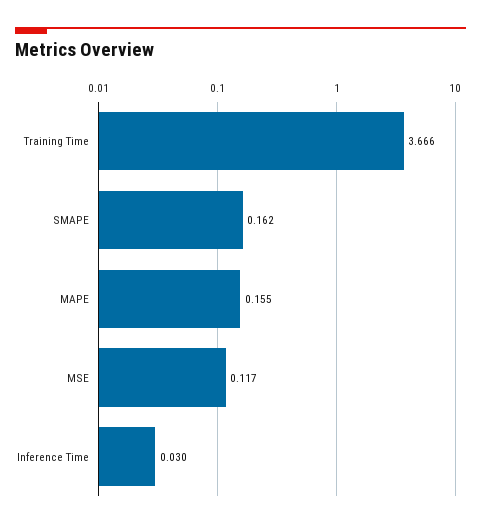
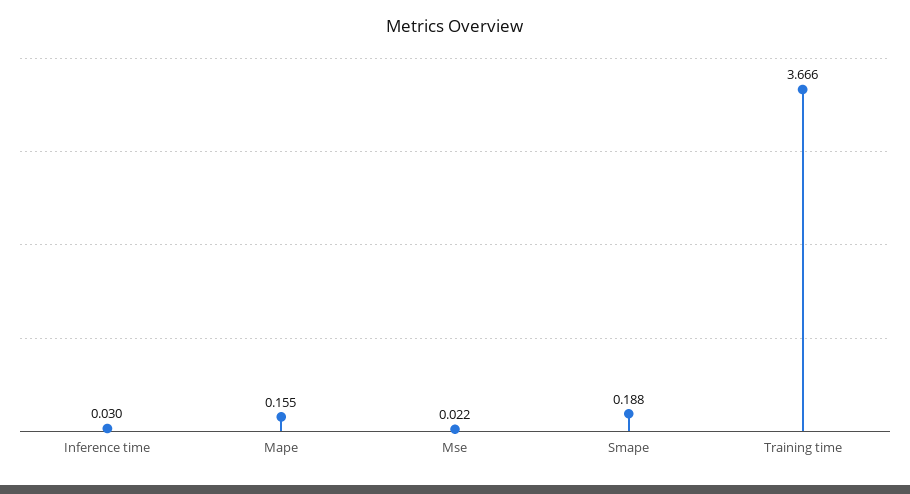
SMAPE: 0.162 -> 0.188
MSE: 0.117 -> 0.022

